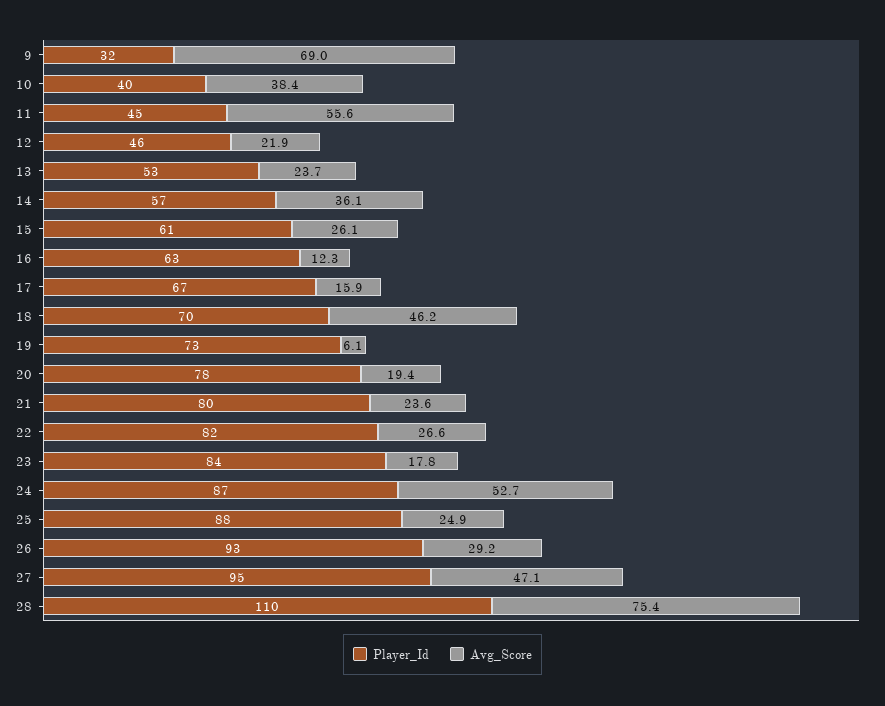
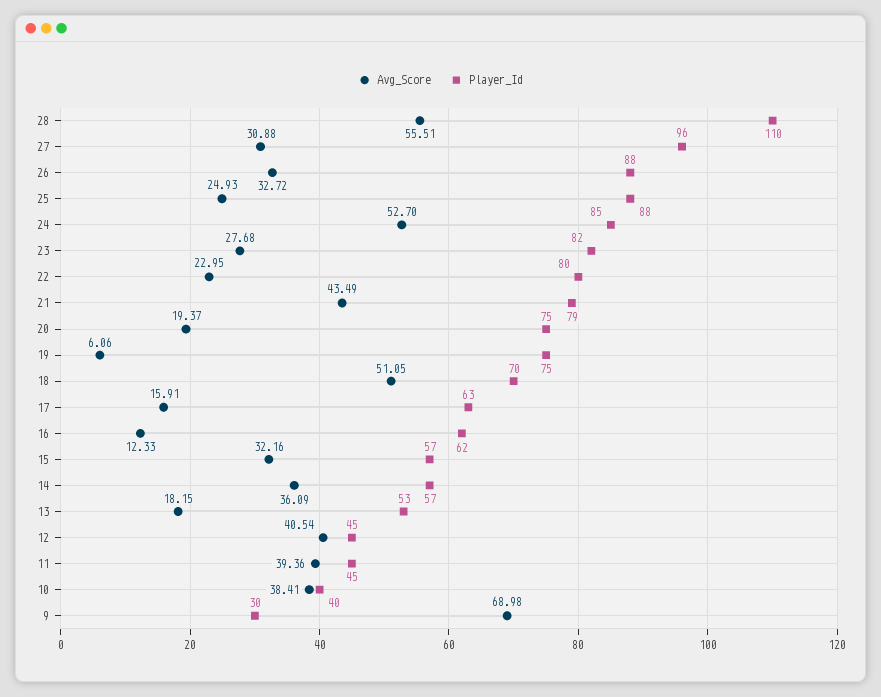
Player_Id, 9: 32 -> 30
Avg_Score, 11: 55.6 -> 39.36
Player_Id, 12: 46 -> 45
Avg_Score, 12: 21.9 -> 40.54
Avg_Score, 13: 23.7 -> 18.15
Player_Id, 15: 61 -> 57
Avg_Score, 15: 26.1 -> 32.16
Player_Id, 16: 63 -> 62
Player_Id, 17: 67 -> 63
Avg_Score, 18: 46.2 -> 51.05
Player_Id, 19: 73 -> 75
Player_Id, 20: 78 -> 75
Player_Id, 21: 80 -> 79
Avg_Score, 21: 23.6 -> 43.49
Player_Id, 22: 82 -> 80
Avg_Score, 22: 26.6 -> 22.95
Player_Id, 23: 84 -> 82
Avg_Score, 23: 17.8 -> 27.68
Player_Id, 24: 87 -> 85
Player_Id, 26: 93 -> 88
Avg_Score, 26: 29.2 -> 32.72
Player_Id, 27: 95 -> 96
Avg_Score, 27: 47.1 -> 30.88
Avg_Score, 28: 75.4 -> 55.51

